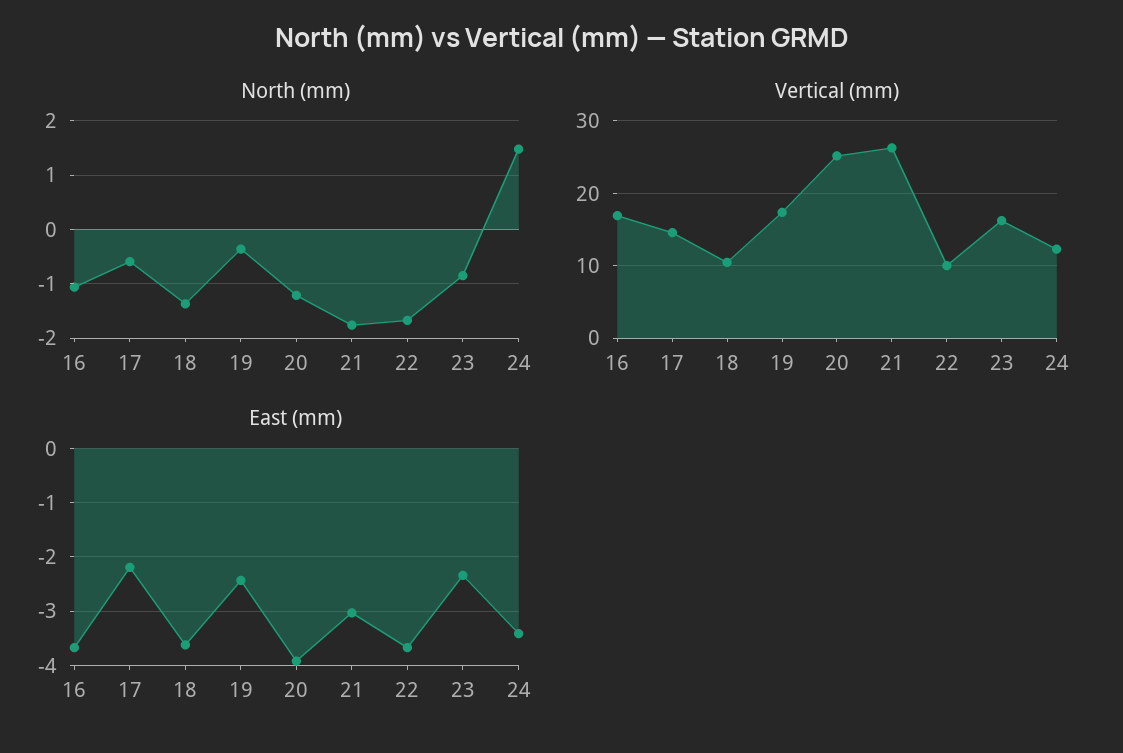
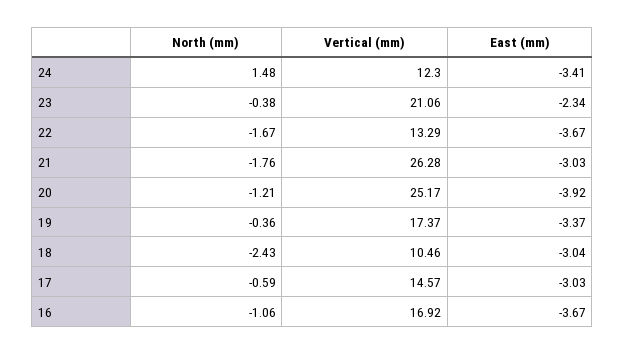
North (mm), 18: -1.4 -> -2.43
North (mm), 23: -0.8 -> -0.38
Vertical (mm), 22: 10 -> 13.29
Vertical (mm), 23: 16 -> 21.06
East (mm), 17: -2.2 -> -3.03
East (mm), 18: -3.6 -> -3.04
East (mm), 19: -2.4 -> -3.37

